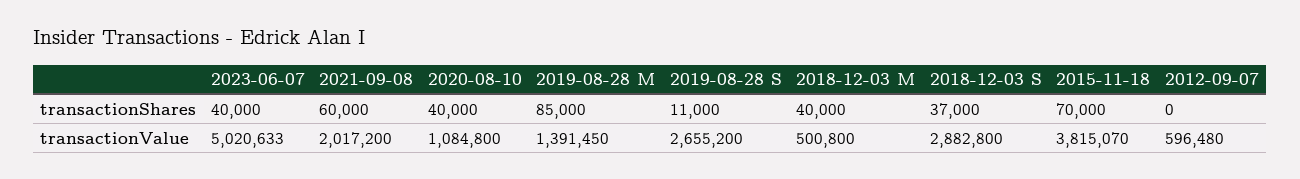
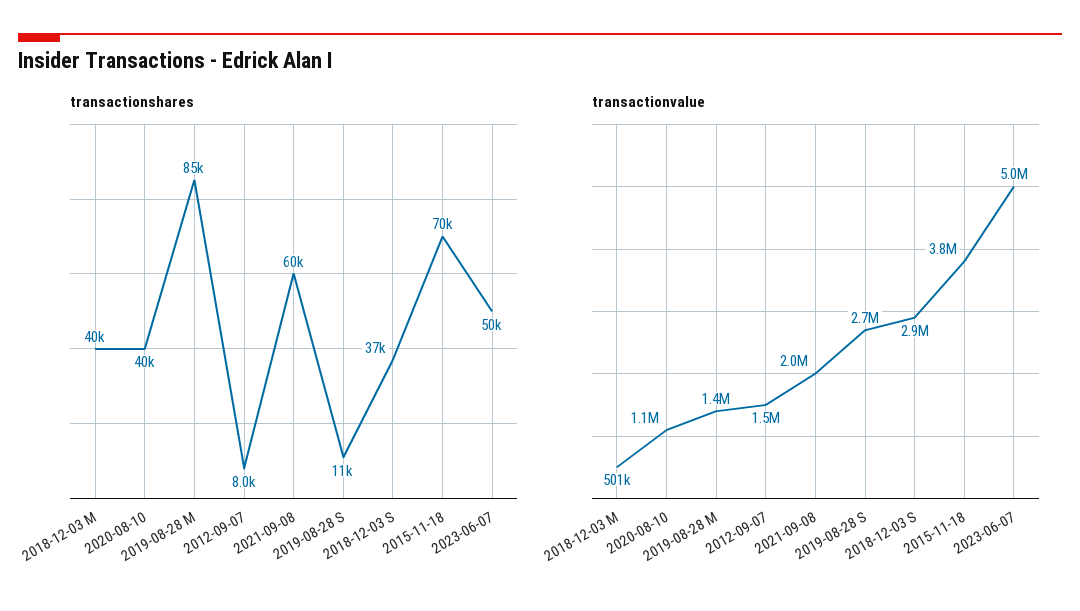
transactionShares, 2023-06-07: 40000 -> 50000
transactionShares, 2012-09-07: 0 -> 8000
transactionValue, 2012-09-07: 596480 -> 1500000

